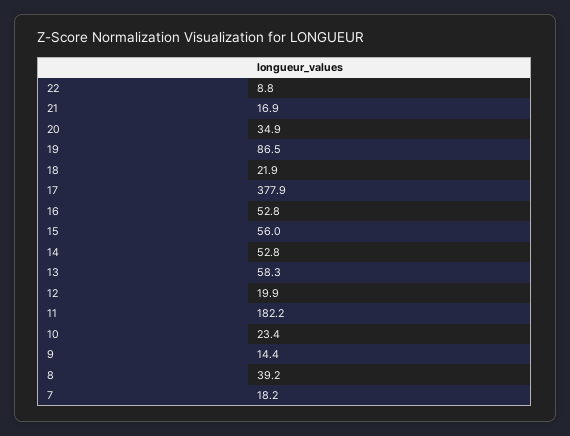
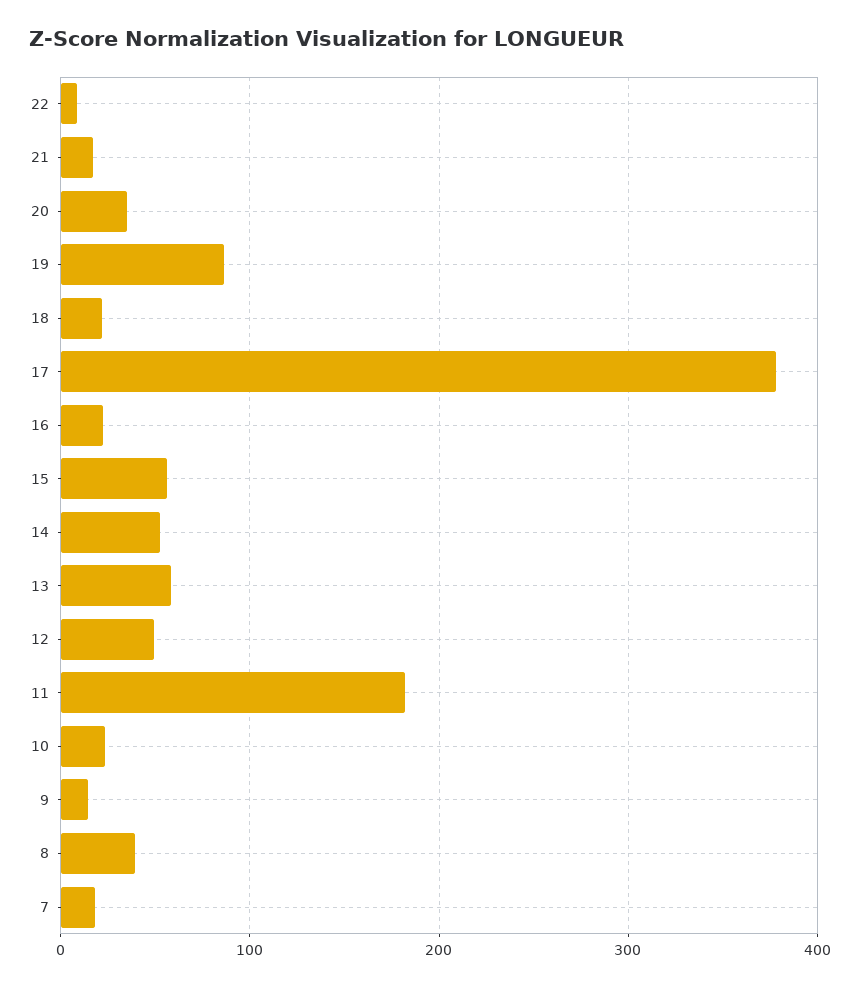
16: 52.8 -> 20
12: 19.9 -> 50

